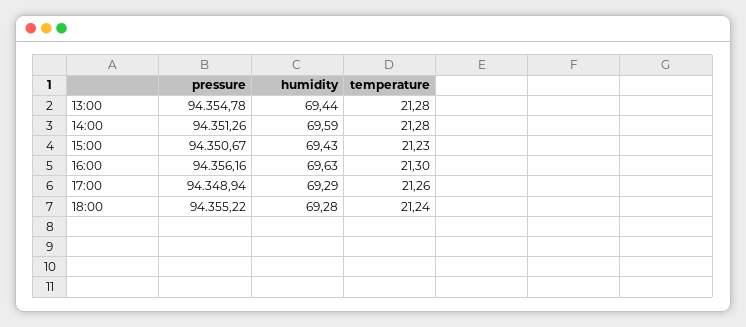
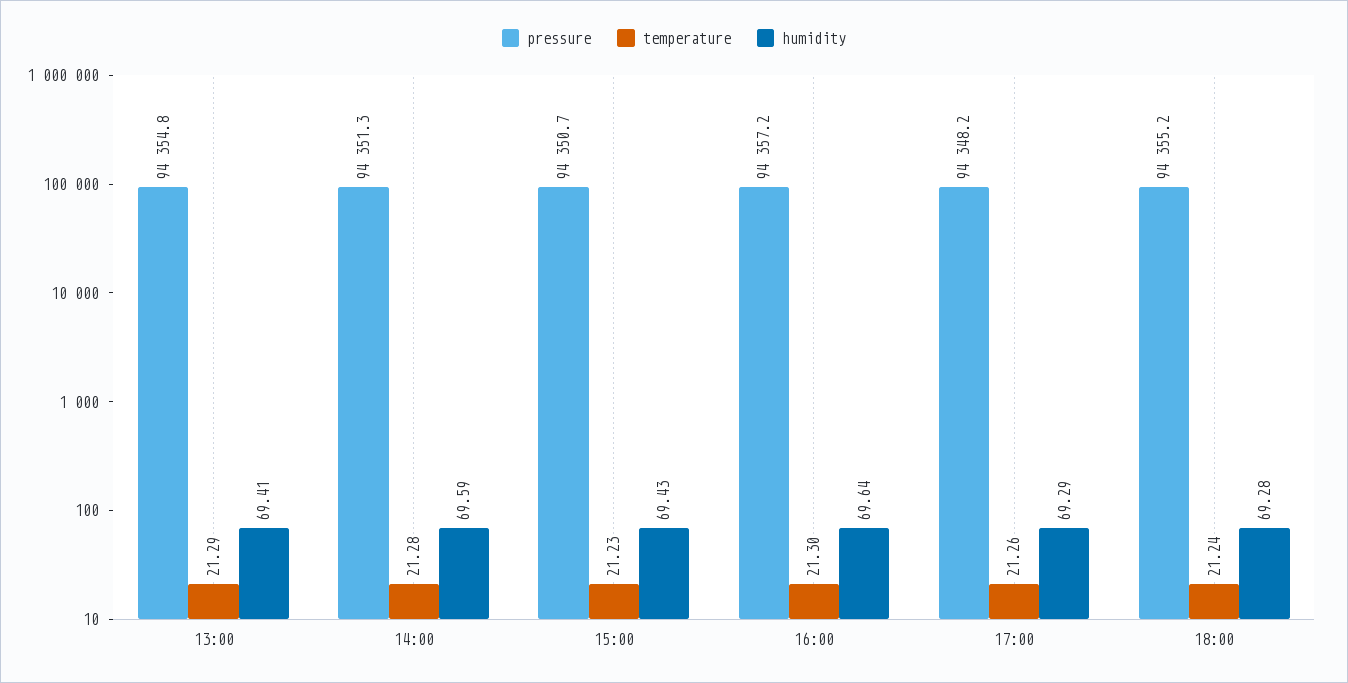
humidity, 13:00: 69.44 -> 69.41
temperature, 13:00: 21.28 -> 21.29
pressure, 16:00: 94356.16 -> 94357.2
humidity, 16:00: 69.63 -> 69.64
pressure, 17:00: 94348.94 -> 94348.2

